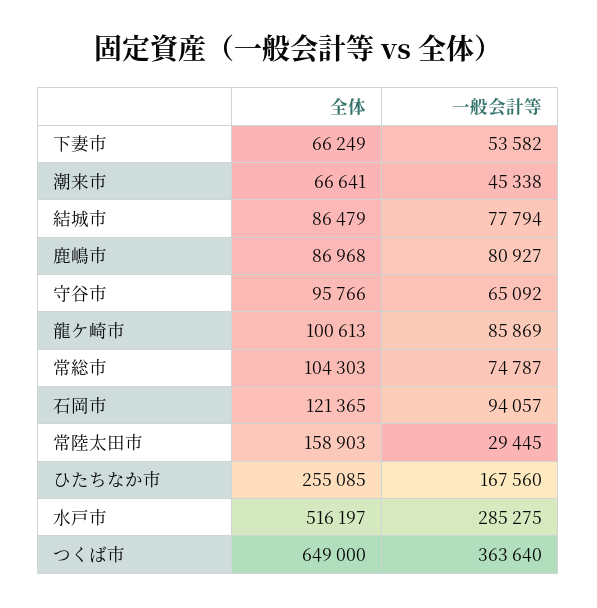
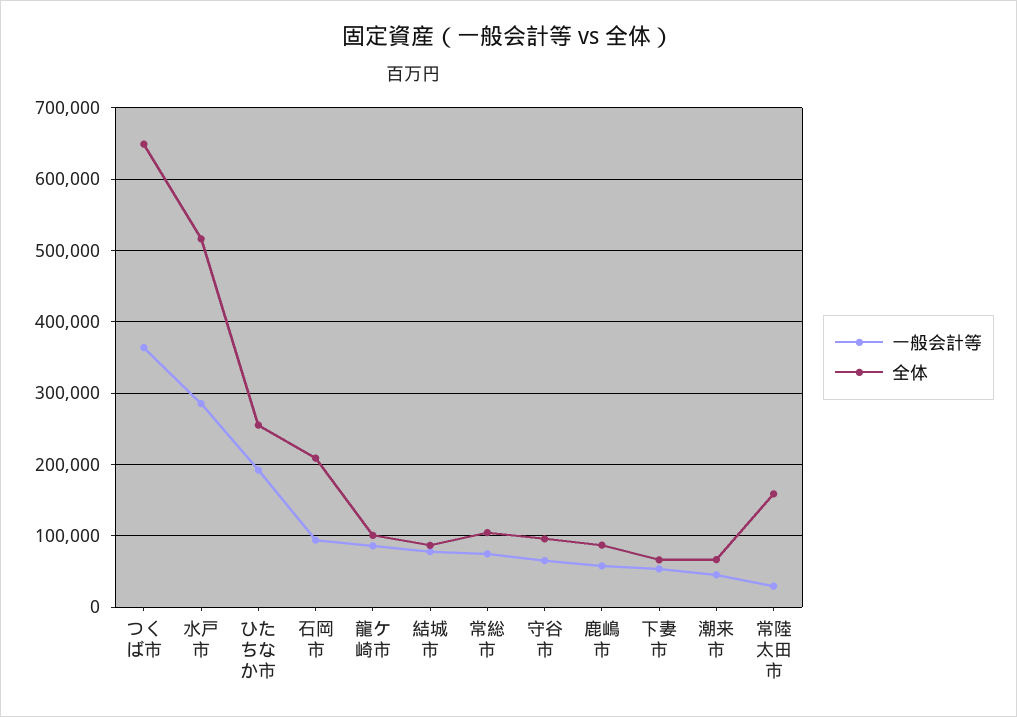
一般会計等, 鹿嶋市: 80927 -> 60000
全体, 石岡市: 121365 -> 210000
一般会計等, ひたちなか市: 167560 -> 190000

